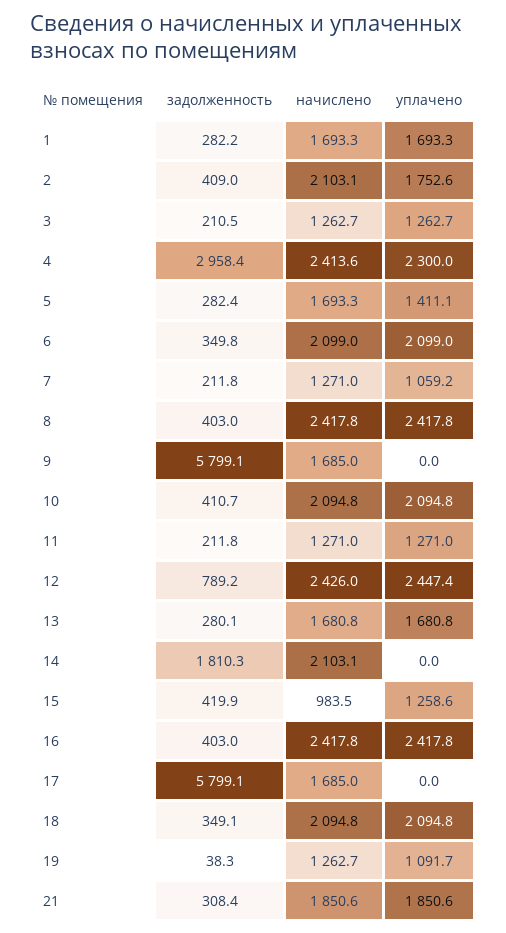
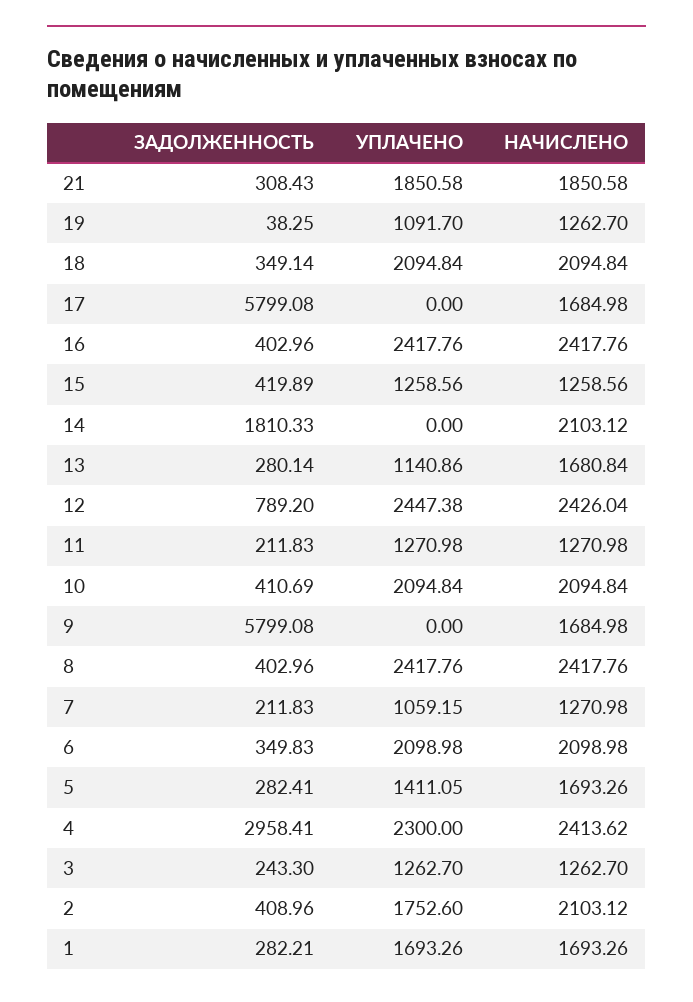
задолженность, 3: 210.5 -> 243.3
уплачено, 13: 1680.8 -> 1140.86
начислено, 15: 983.5 -> 1258.56

